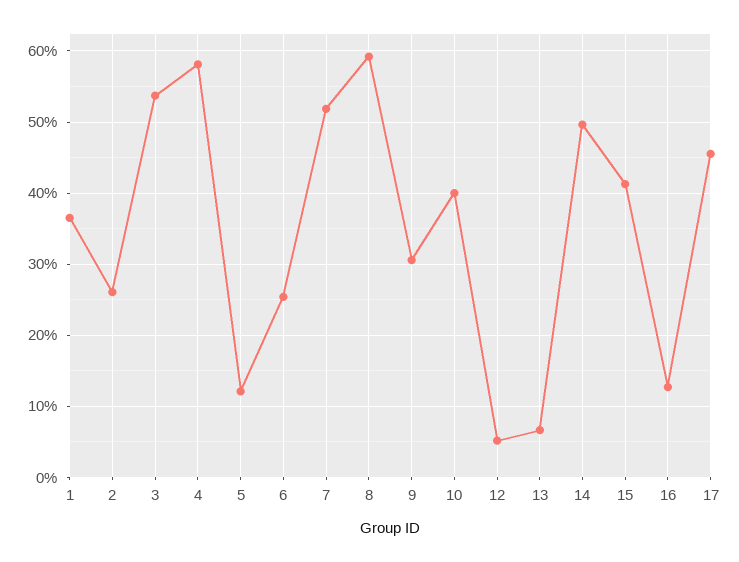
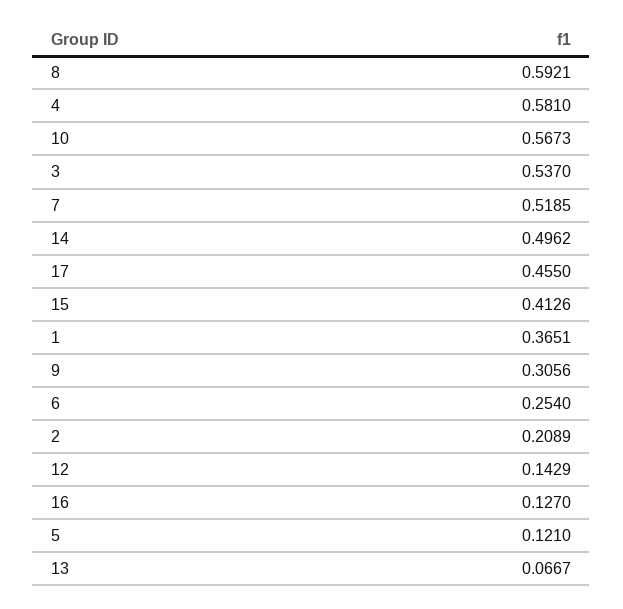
2: 0.26 -> 0.2089
10: 0.4 -> 0.5673
12: 0.05 -> 0.1429

